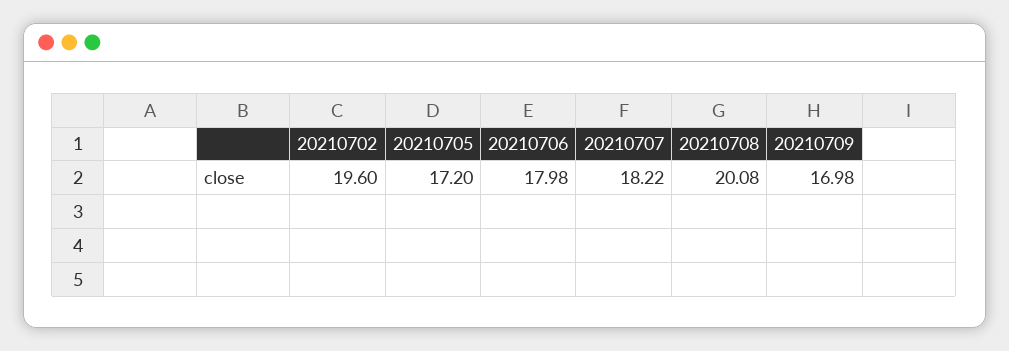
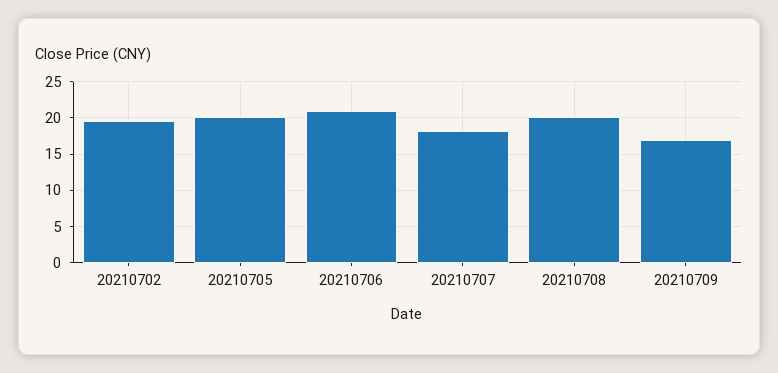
20210705: 17.2 -> 20
20210706: 17.98 -> 21

